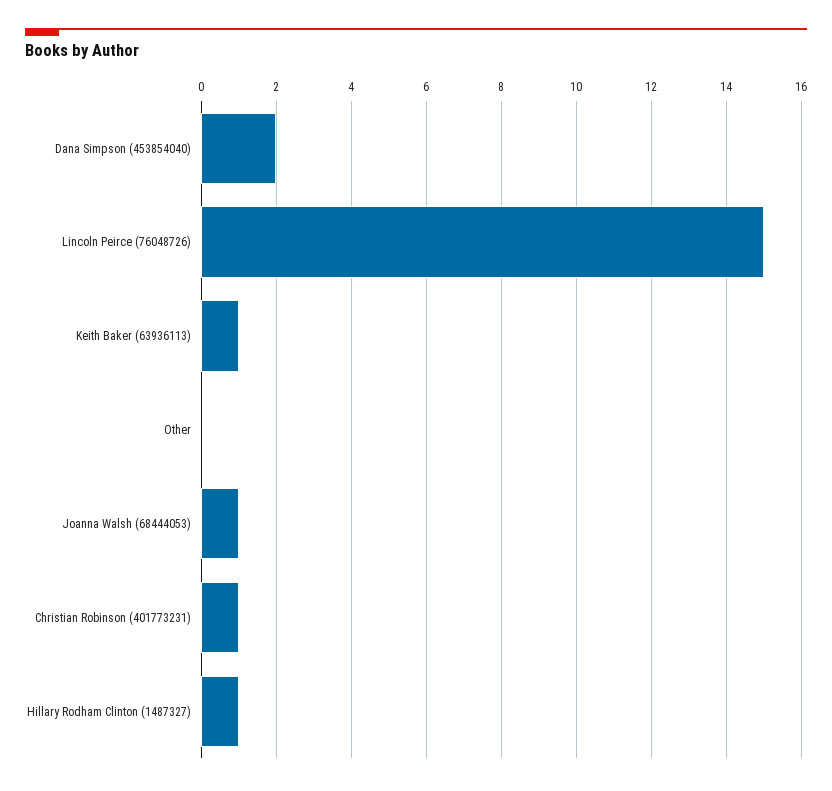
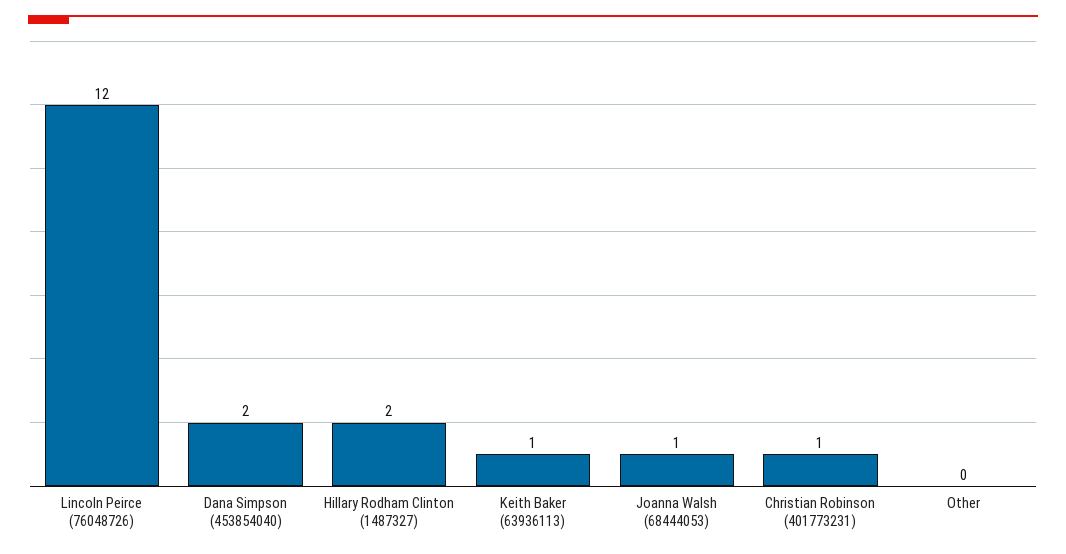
Lincoln Peirce (76048726): 15 -> 12
Hillary Rodham Clinton (1487327): 1 -> 2

